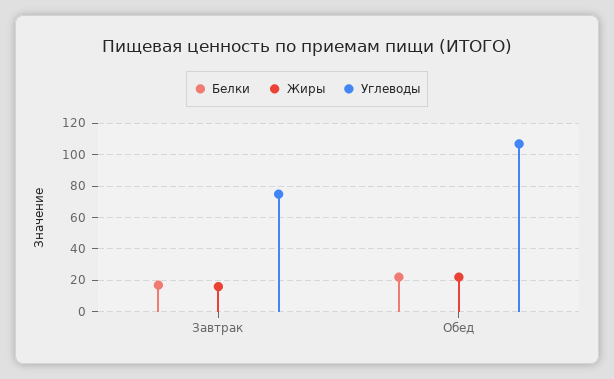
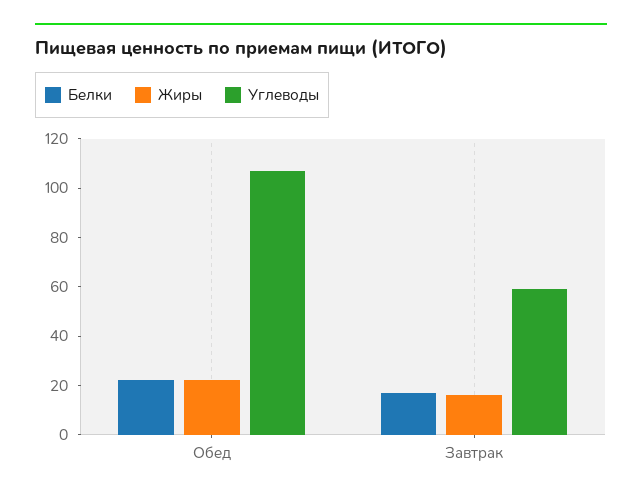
Углеводы, Завтрак: 75 -> 60

